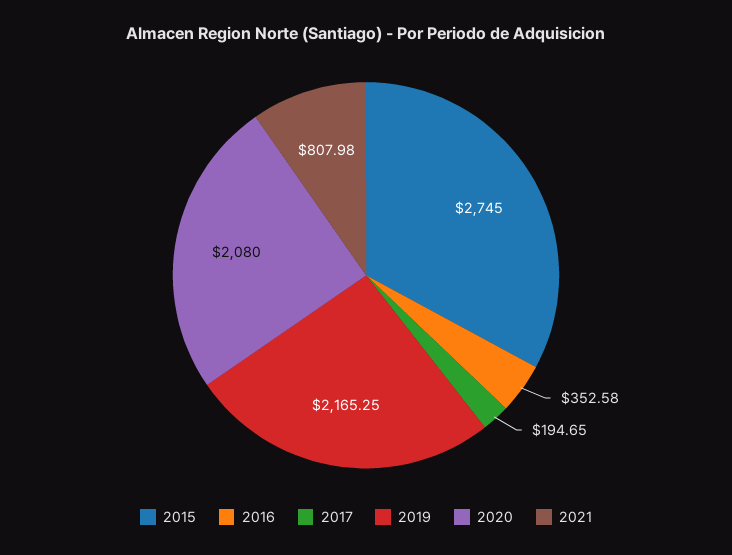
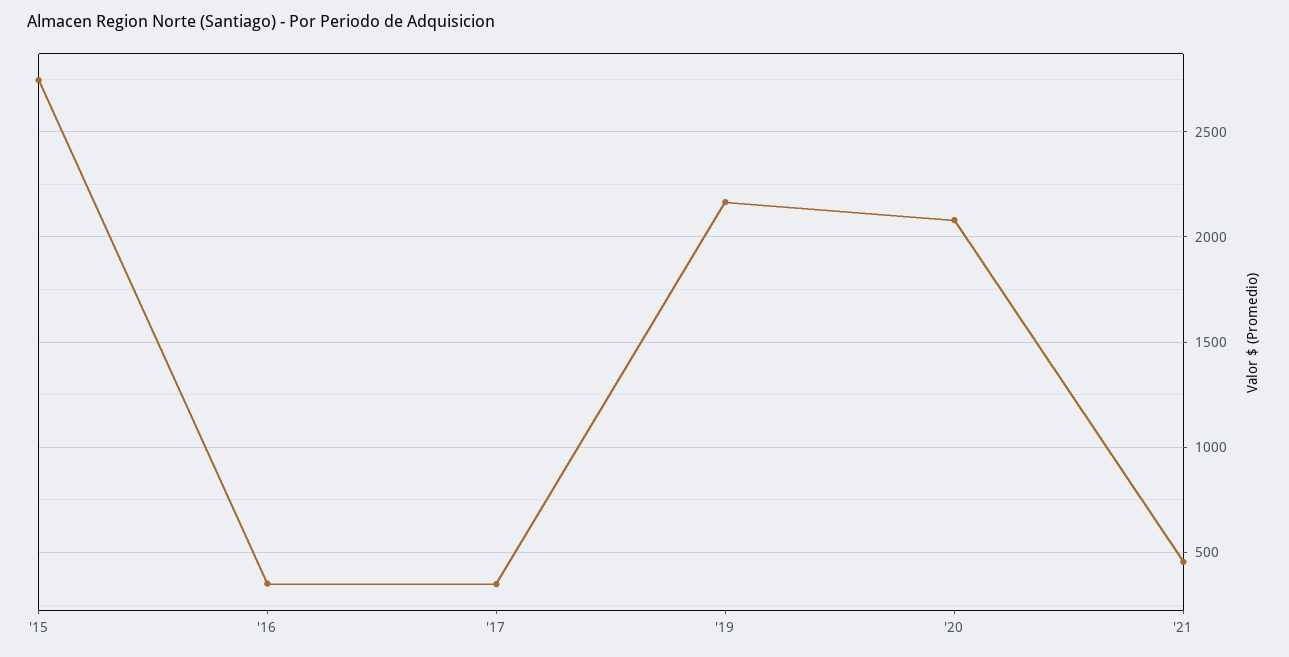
2017: 194.65 -> 350
2021: 807.98 -> 450

